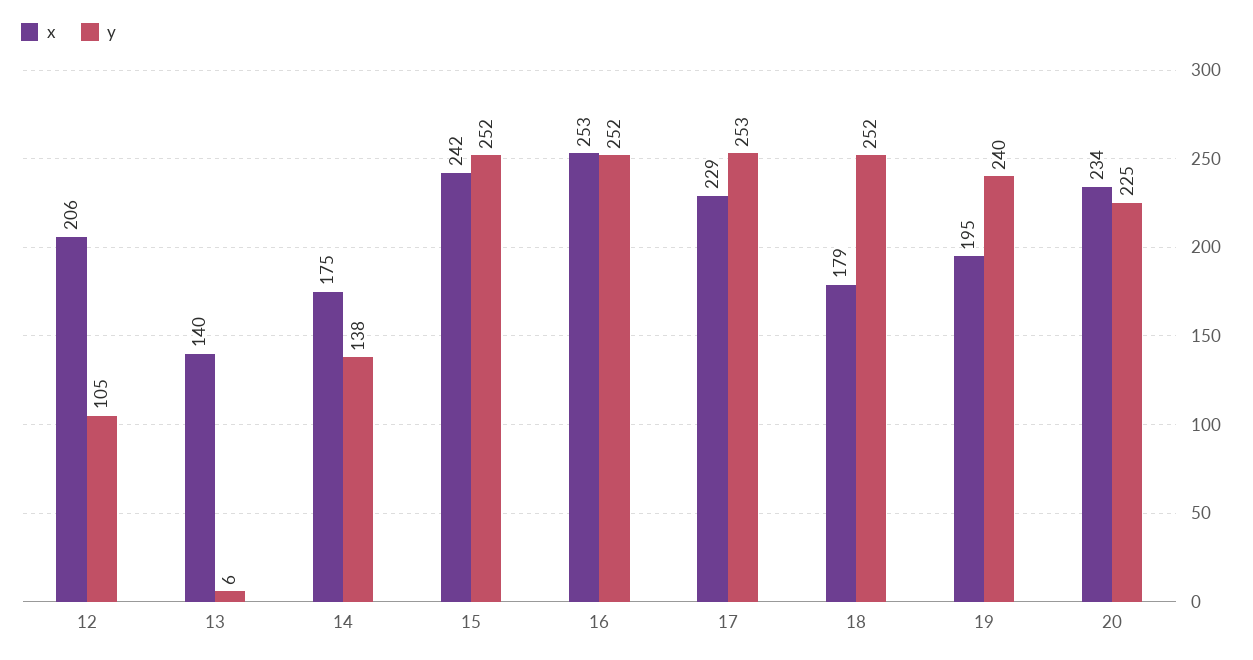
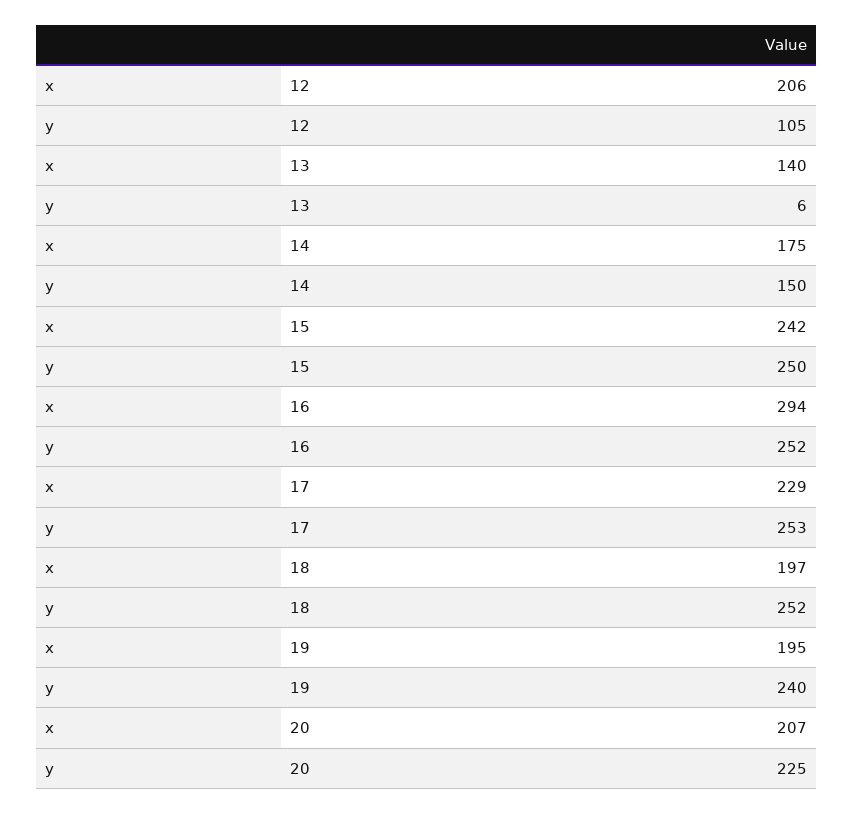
y, 14: 138 -> 150
y, 15: 252 -> 250
x, 16: 253 -> 294
x, 18: 179 -> 197
x, 20: 234 -> 207

